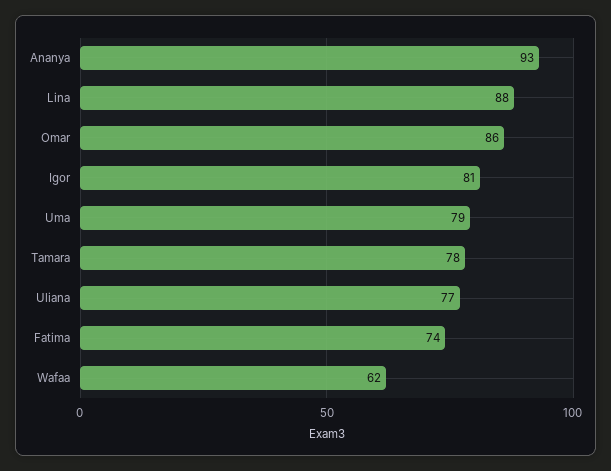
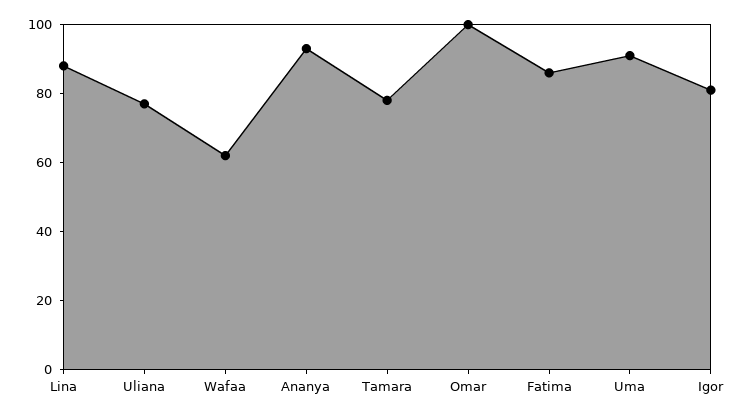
Omar: 86 -> 100
Uma: 79 -> 90
Fatima: 74 -> 85

